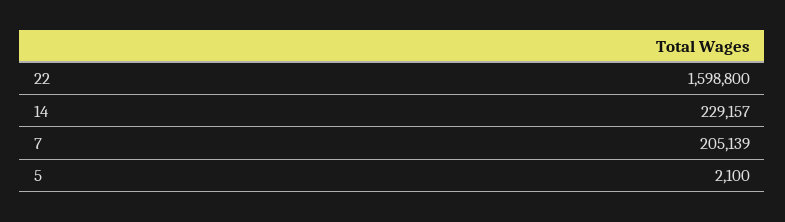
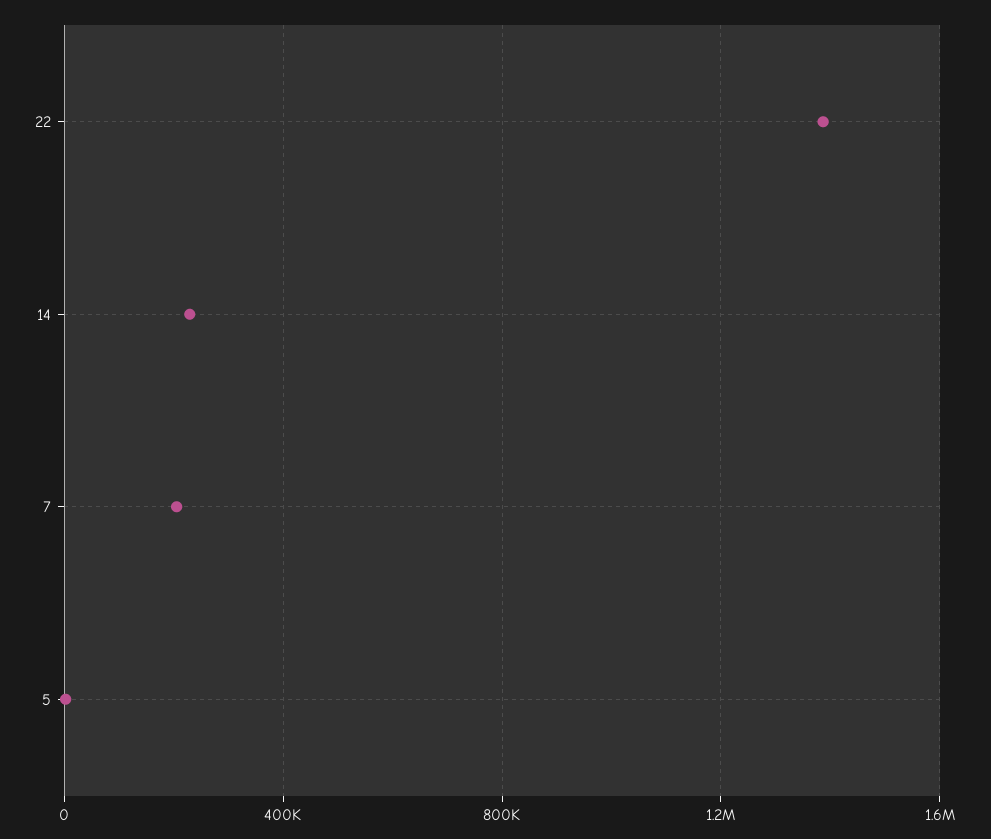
22: 1598800 -> 1400000

